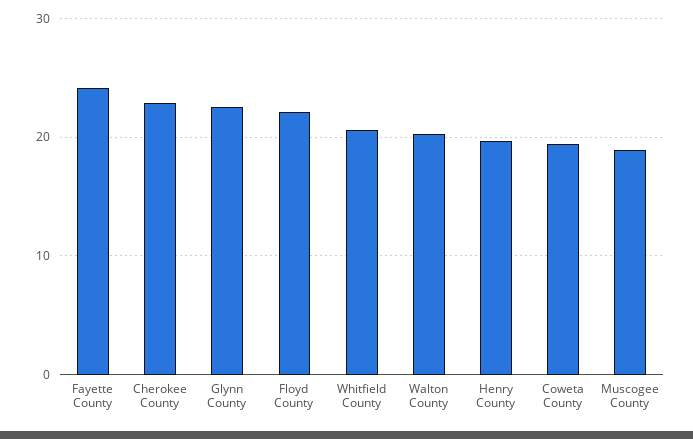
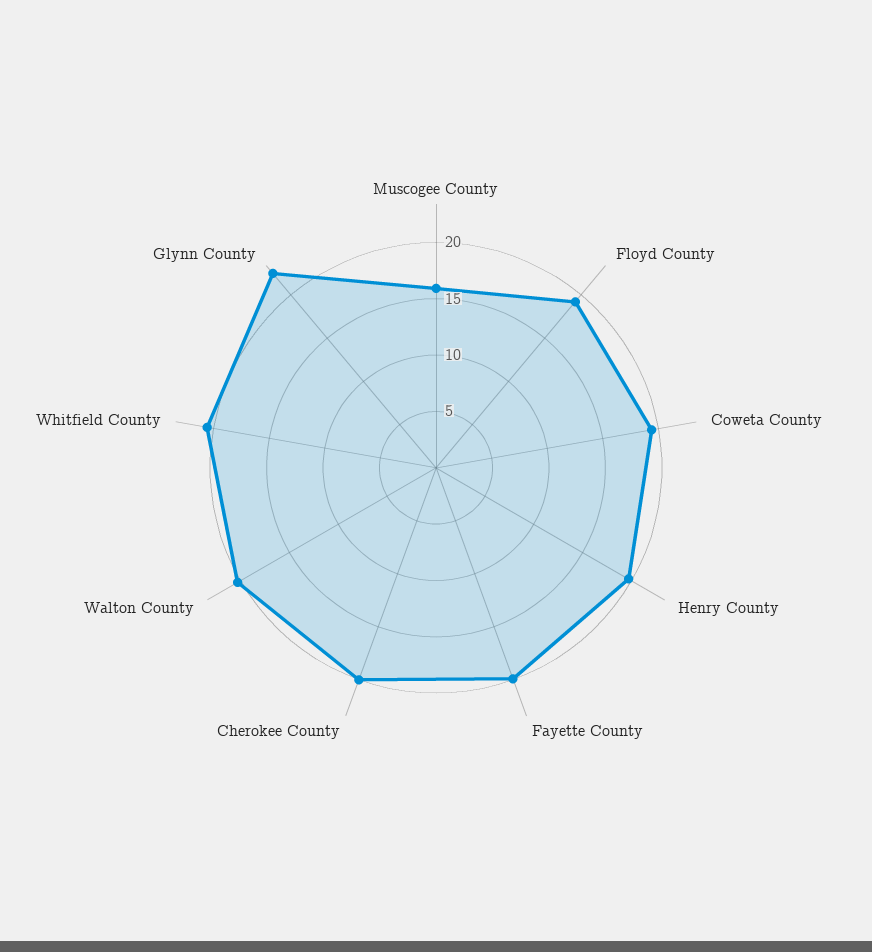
Fayette County: 24 -> 20
Cherokee County: 23 -> 20
Floyd County: 22 -> 19
Muscogee County: 19 -> 16

